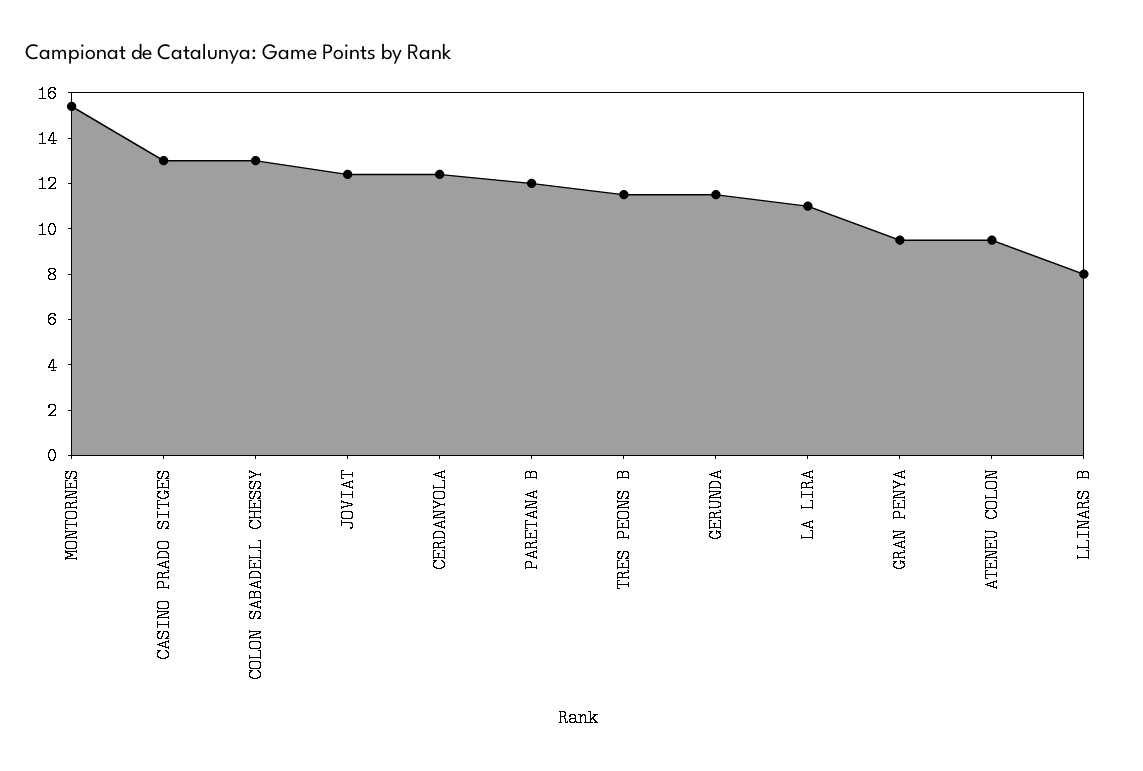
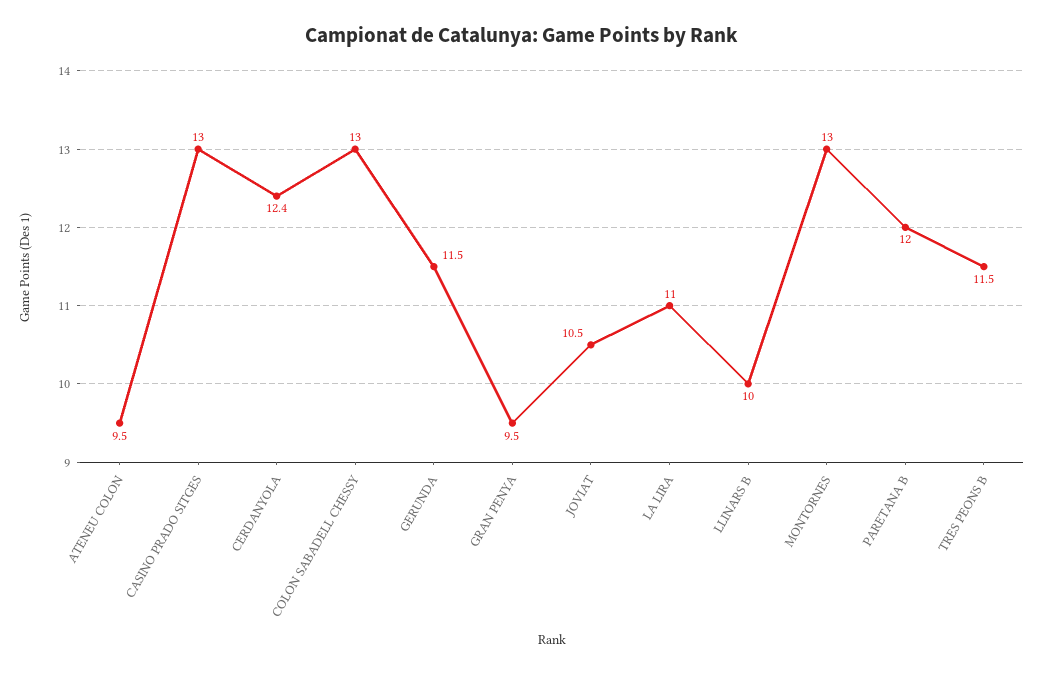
MONTORNES: 15.5 -> 13
JOVIAT: 12.5 -> 10.5
LLINARS B: 8 -> 10

